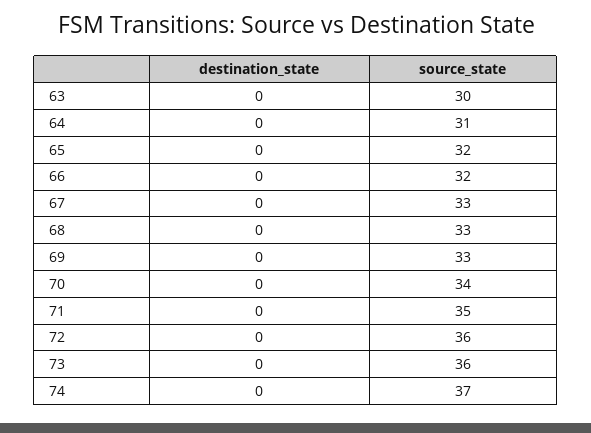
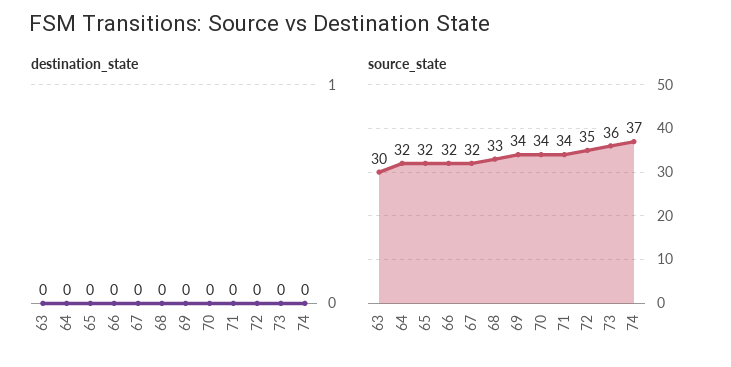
source_state, 64: 31 -> 32
source_state, 67: 33 -> 32
source_state, 69: 33 -> 34
source_state, 71: 35 -> 34
source_state, 72: 36 -> 35

